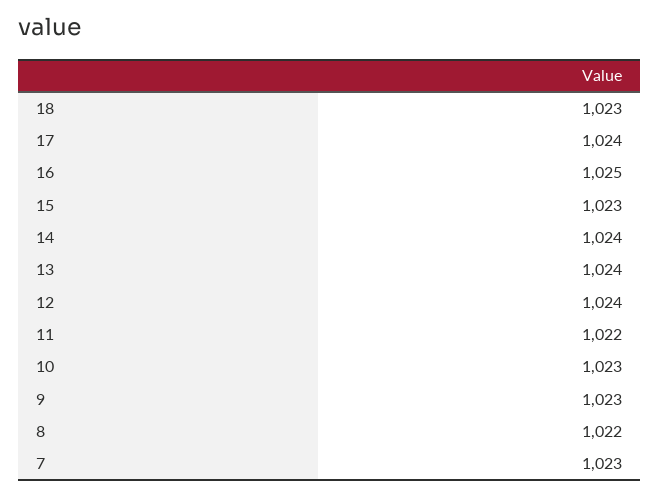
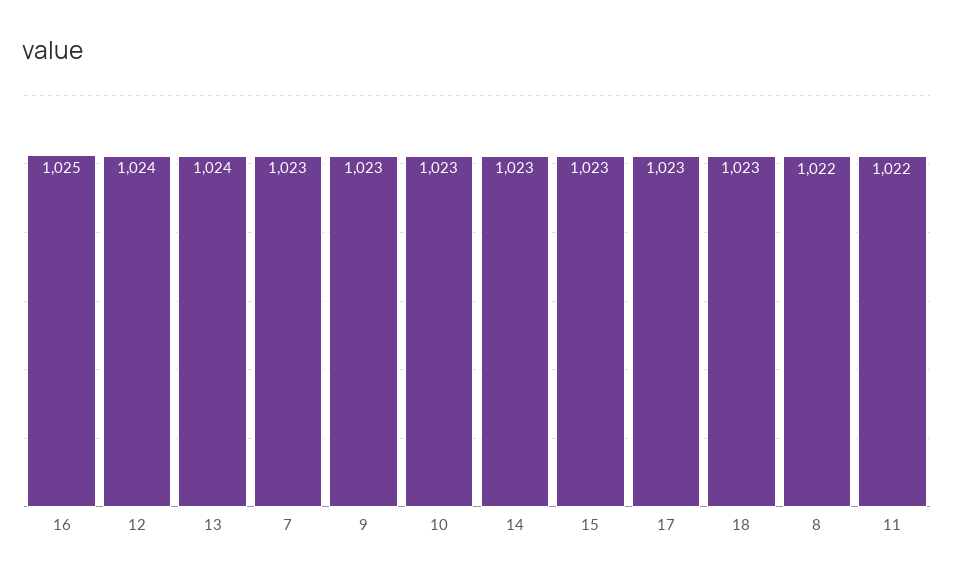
17: 1024 -> 1023
14: 1024 -> 1023

